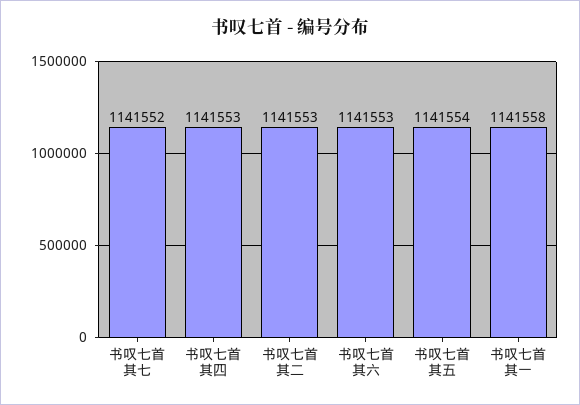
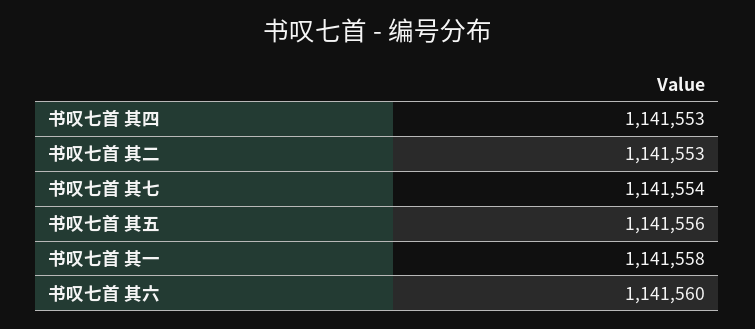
书叹七首 其七: 1141552 -> 1141554
书叹七首 其六: 1141553 -> 1141560
书叹七首 其五: 1141554 -> 1141556

